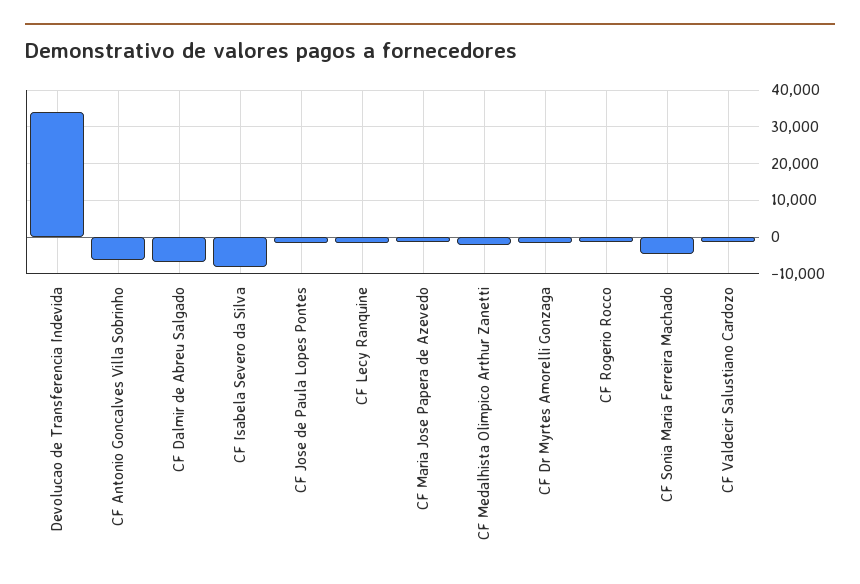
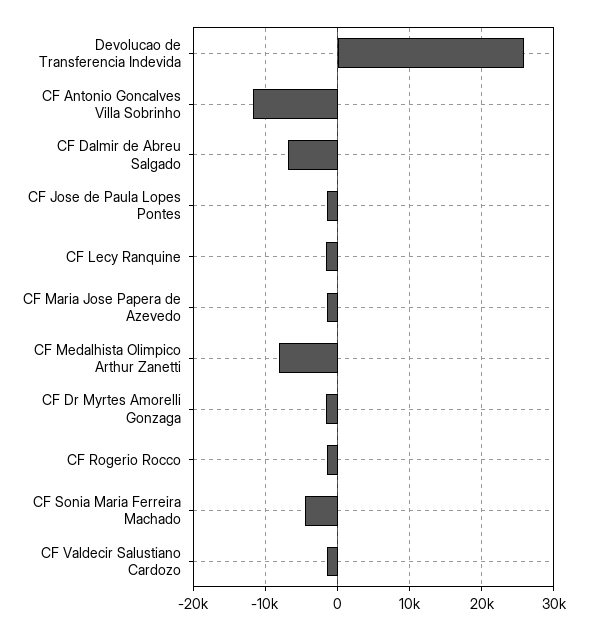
Devolucao de Transferencia Indevida: 34000 -> 26000
CF Antonio Goncalves Villa Sobrinho: -6000 -> -12000
CF Isabela Severo da Silva: -8000 -> none
CF Medalhista Olimpico Arthur Zanetti: -2000 -> -8000

